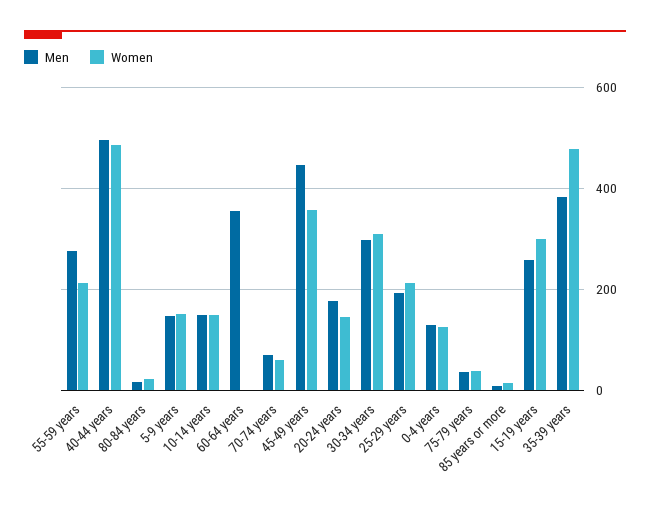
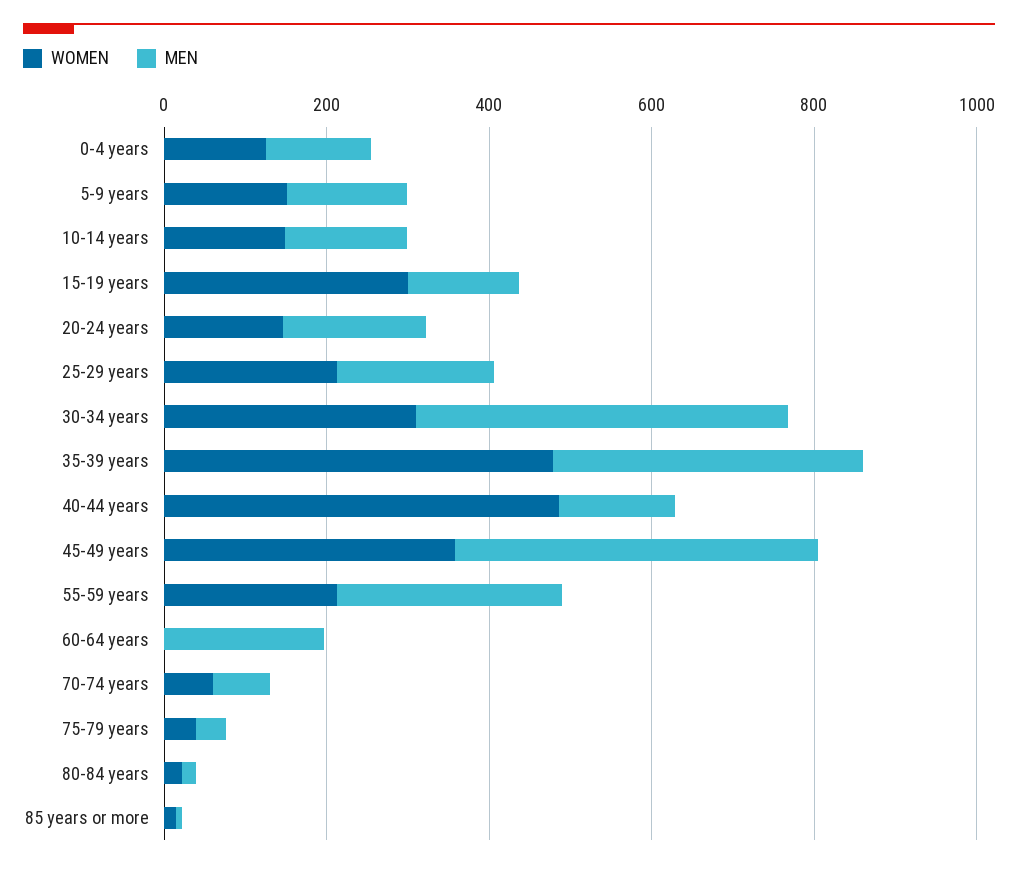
Men, 40-44 years: 500 -> 150
Men, 60-64 years: 360 -> 200
Men, 30-34 years: 300 -> 450
Men, 15-19 years: 260 -> 150

